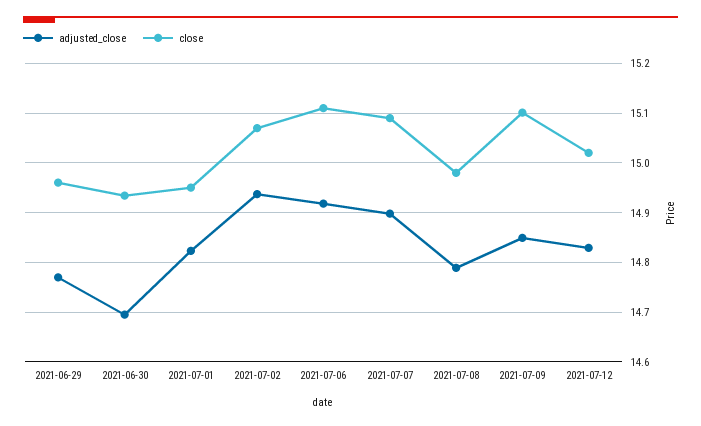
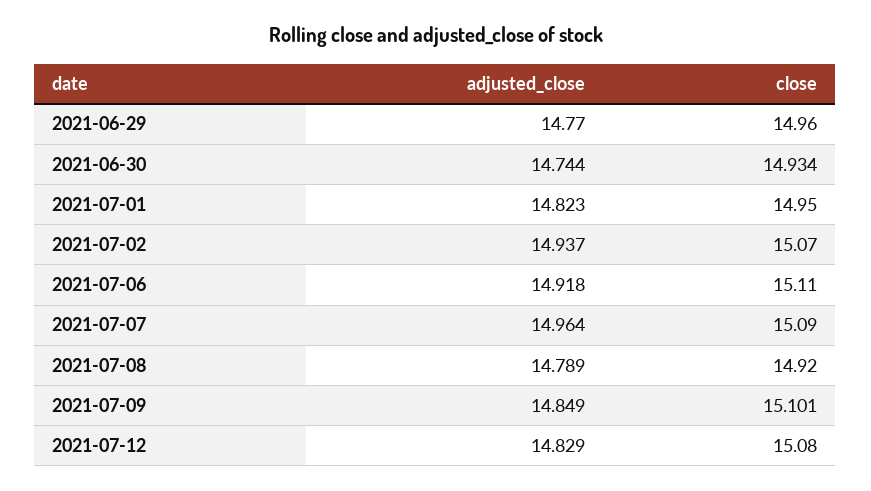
adjusted_close, 2021-06-30: 14.7 -> 14.744
adjusted_close, 2021-07-07: 14.9 -> 14.964
close, 2021-07-08: 14.98 -> 14.92
close, 2021-07-12: 15.02 -> 15.08

